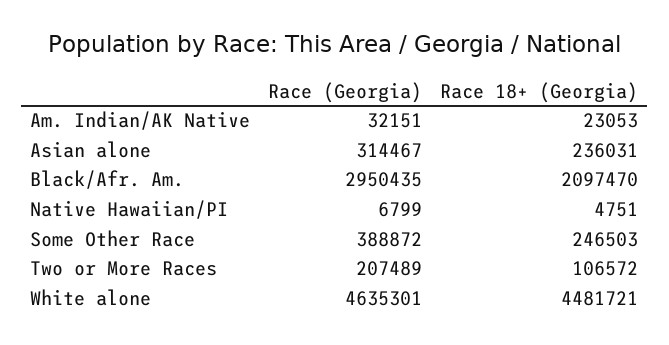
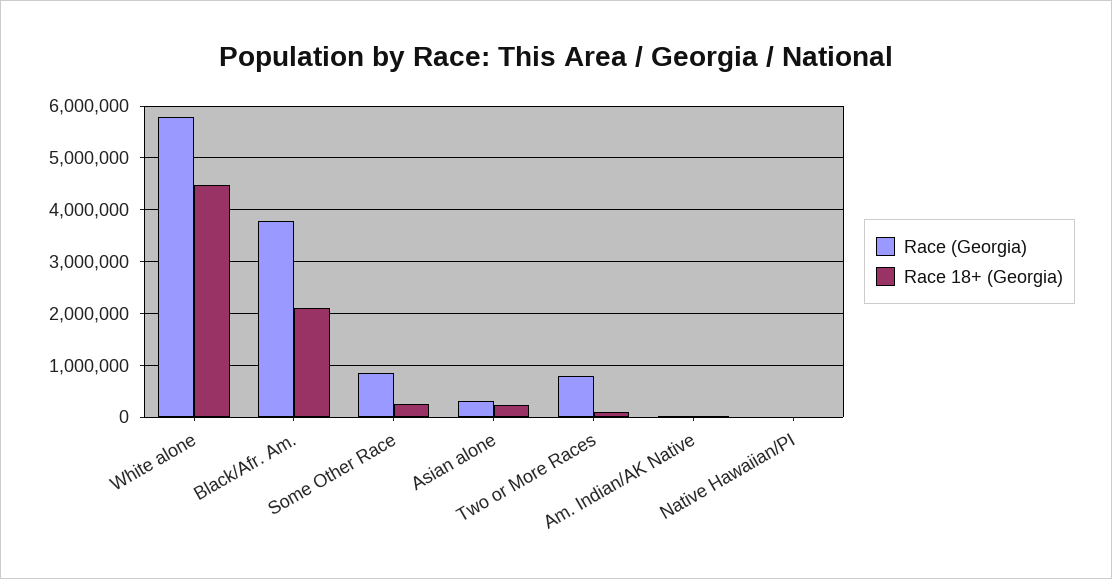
Race (Georgia), Black/Afr. Am.: 2950435 -> 3800000
Race (Georgia), Some Other Race: 388872 -> 800000
Race (Georgia), Two or More Races: 207489 -> 800000
Race (Georgia), White alone: 4635301 -> 5800000

